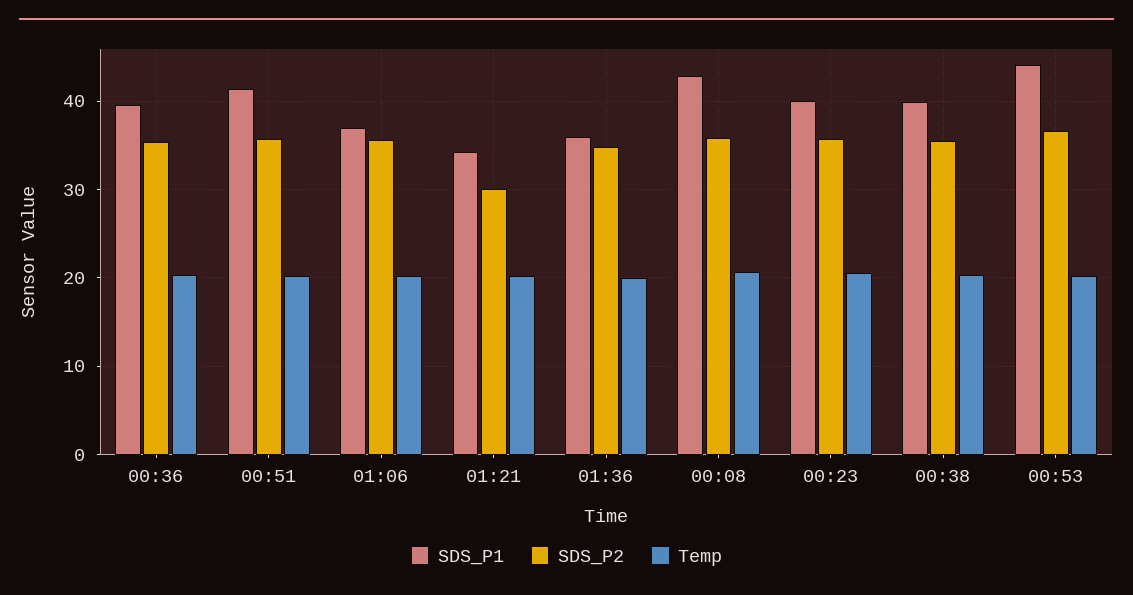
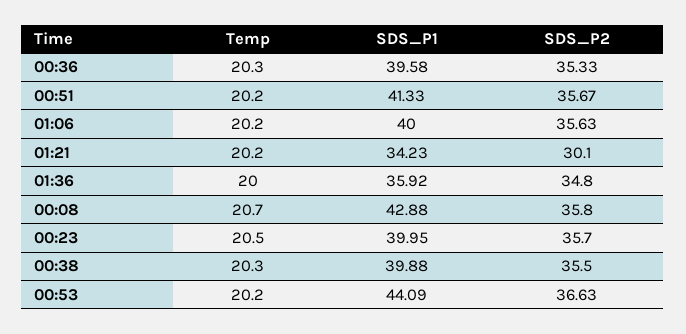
SDS_P1, 01:06: 37 -> 40

